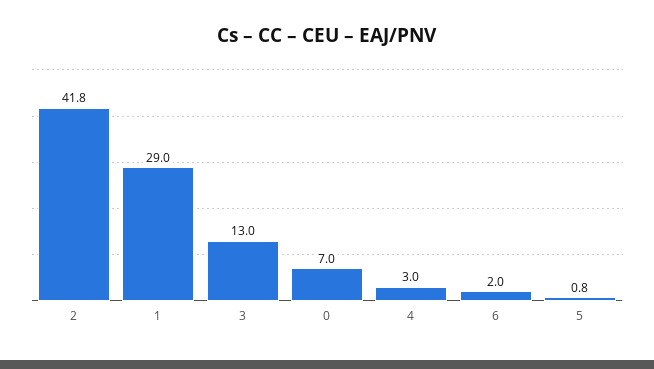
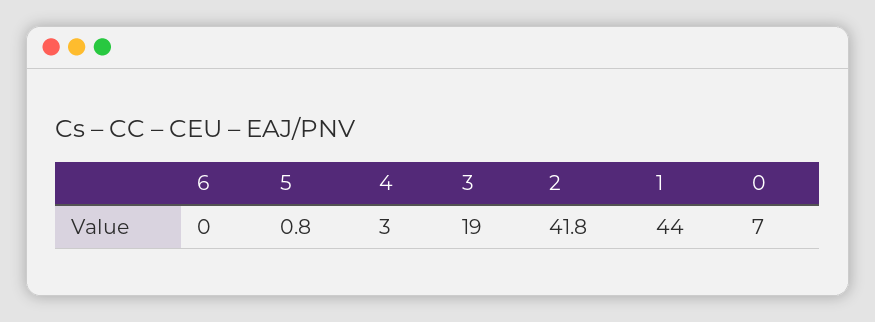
1: 29 -> 44
3: 13 -> 19
6: 2 -> 0

